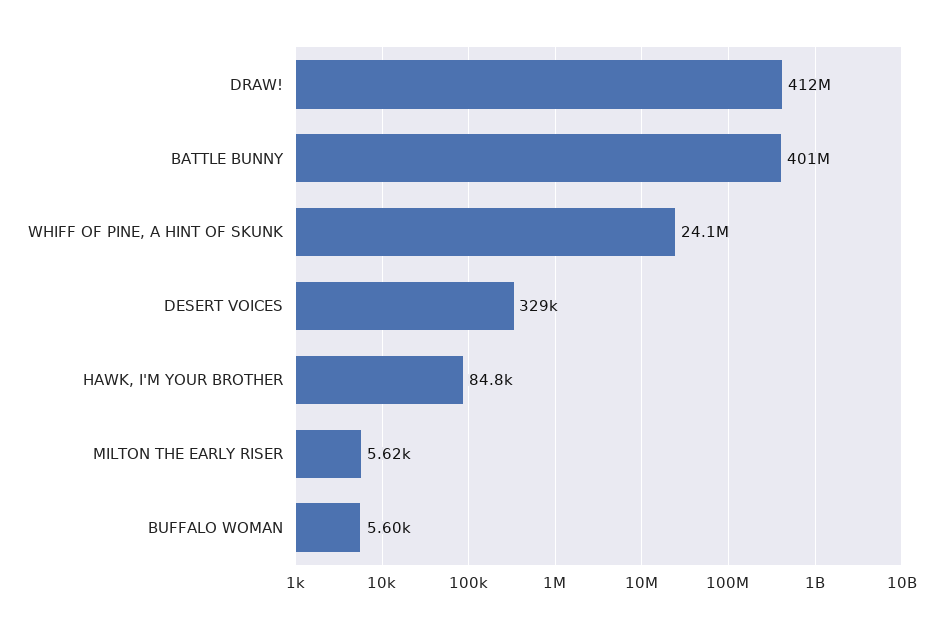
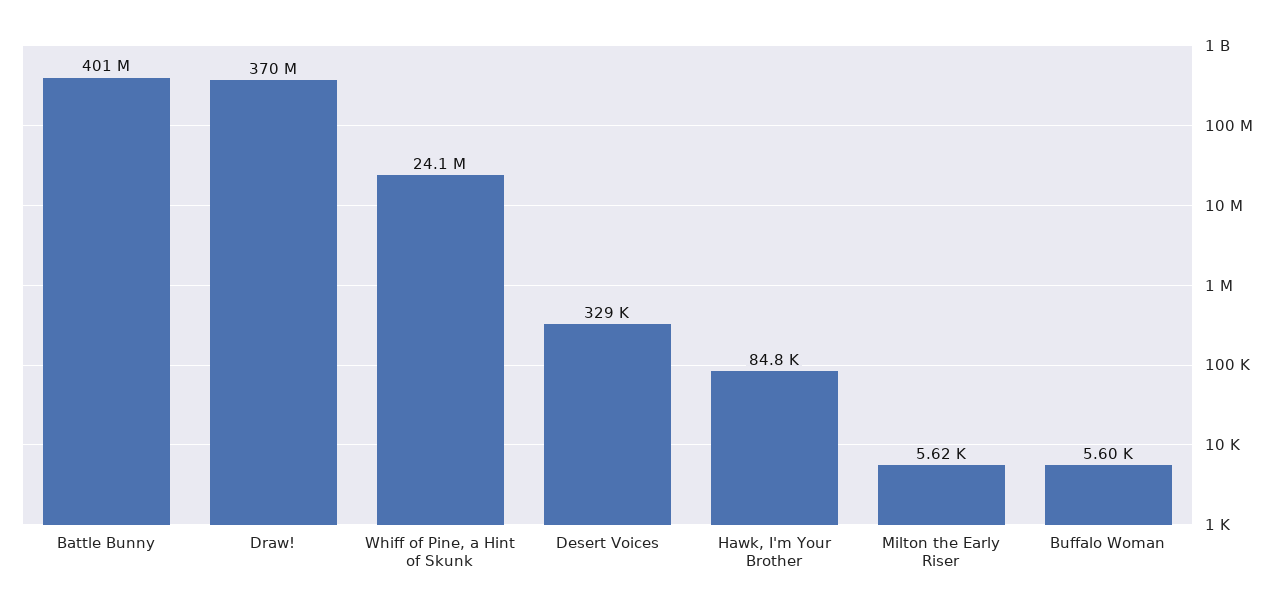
DRAW!: 412000000 -> 370000000

